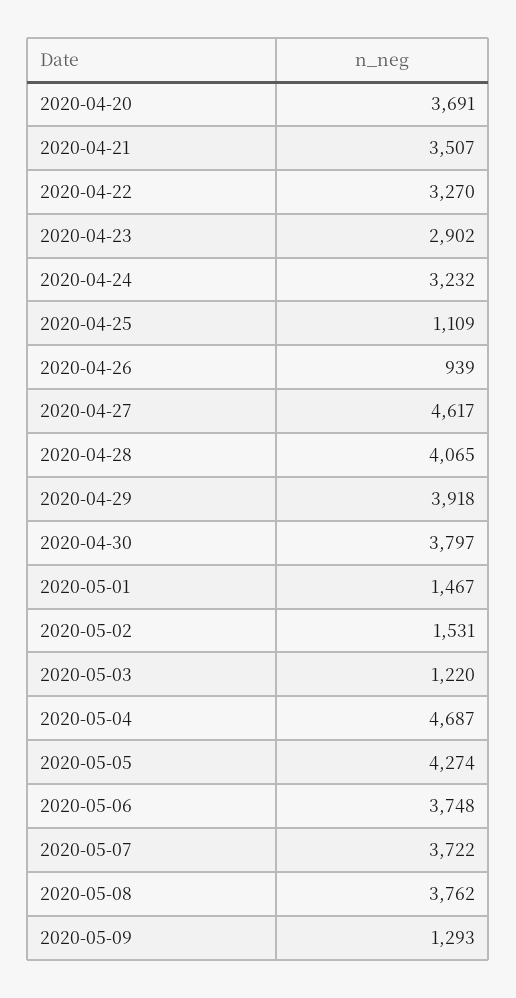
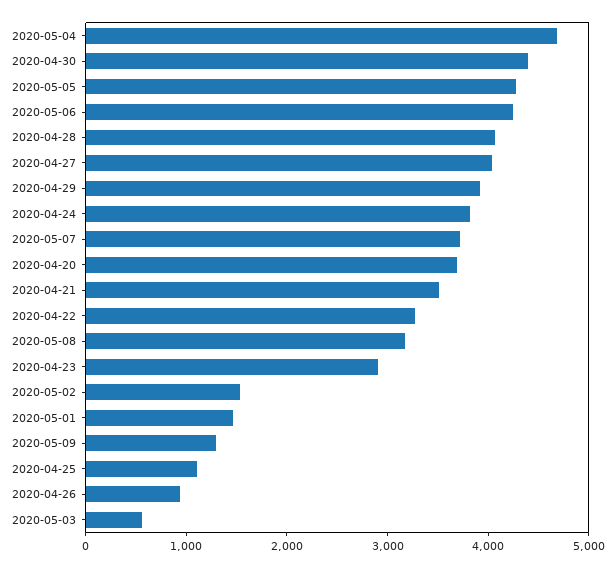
2020-04-24: 3232 -> 3800
2020-04-27: 4617 -> 4000
2020-04-30: 3797 -> 4400
2020-05-03: 1220 -> 600
2020-05-06: 3748 -> 4200
2020-05-08: 3762 -> 3200

